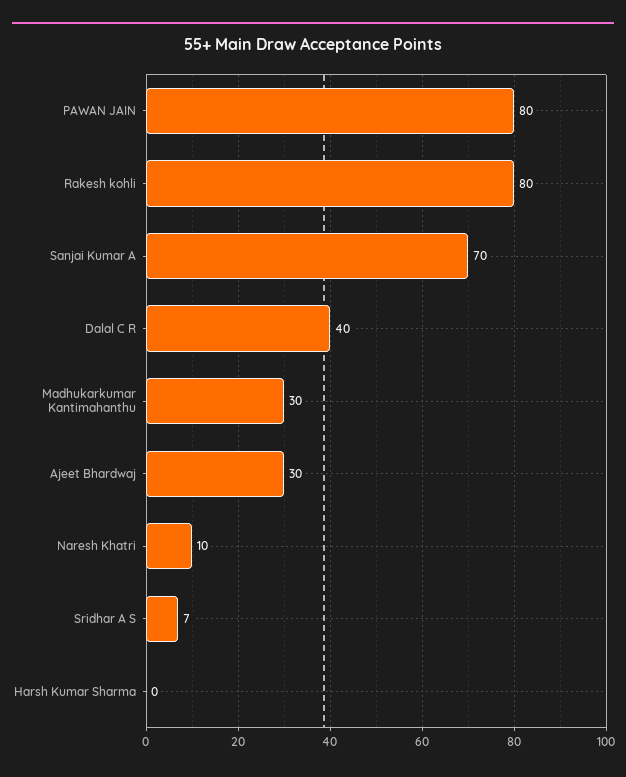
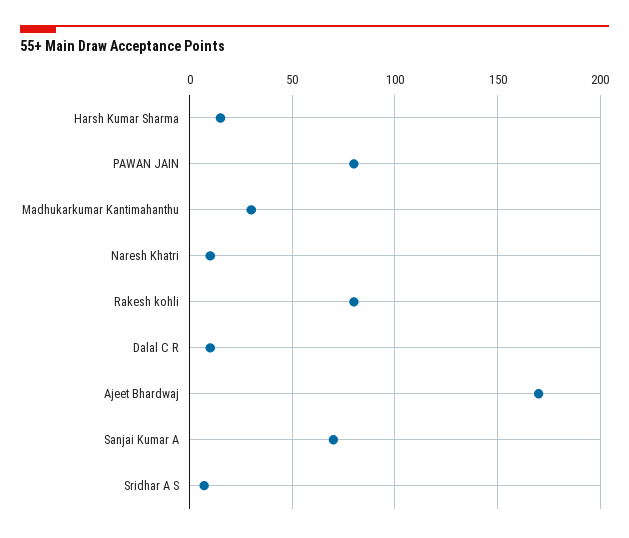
Dalal C R: 40 -> 10
Ajeet Bhardwaj: 30 -> 170
Harsh Kumar Sharma: 0 -> 15

